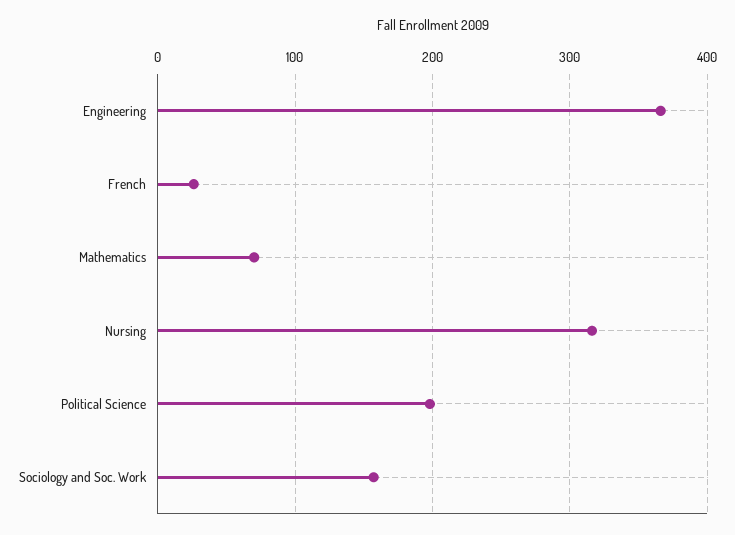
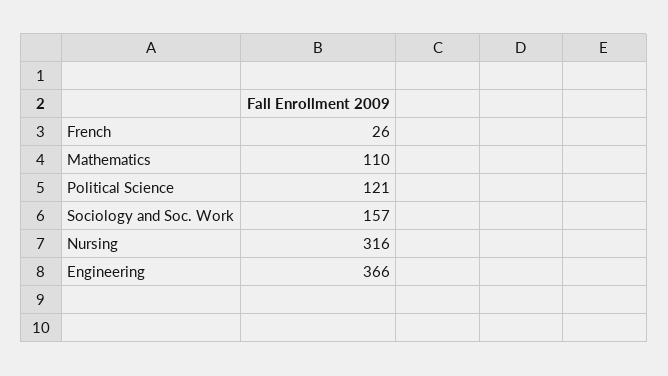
Mathematics: 70 -> 110
Political Science: 200 -> 121

